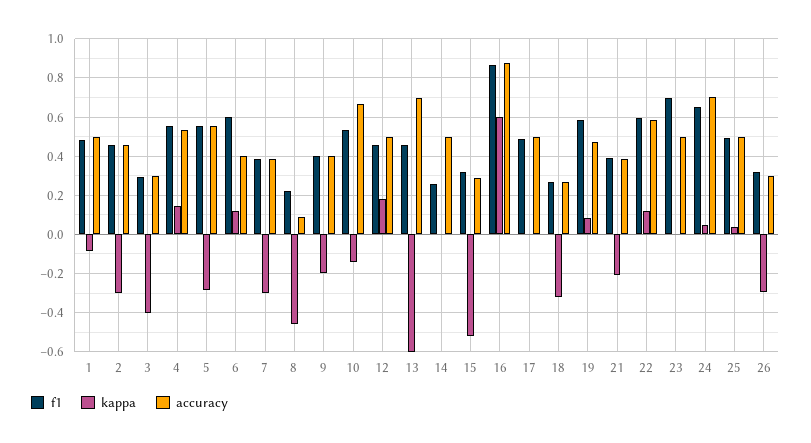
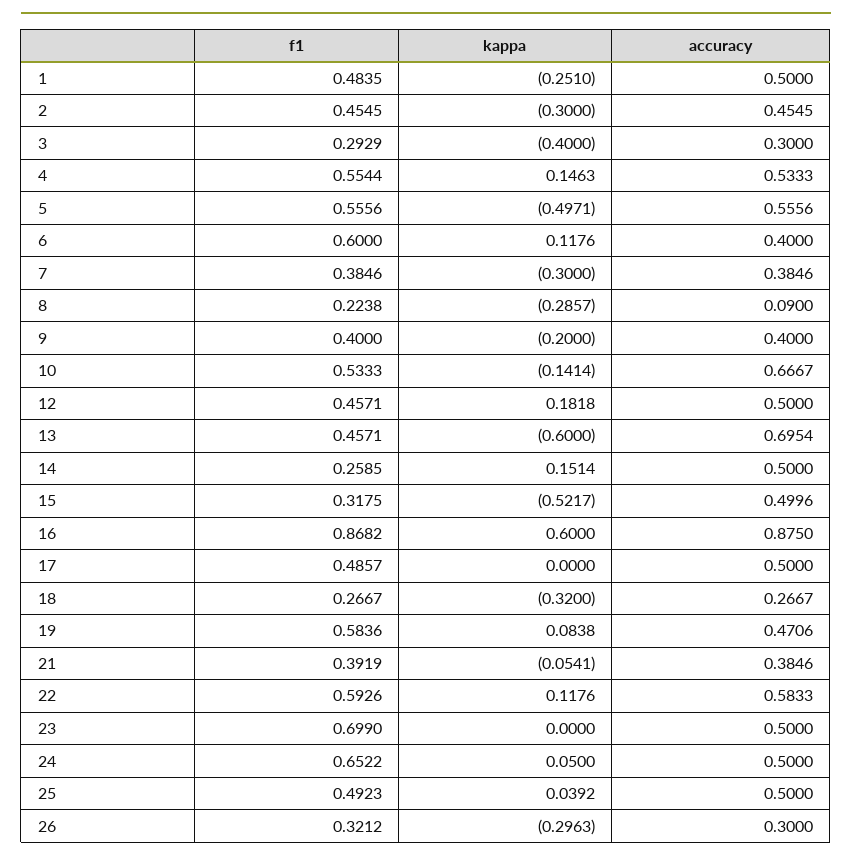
kappa, 1: -0.1 -> -0.251
kappa, 5: -0.3 -> -0.4971
kappa, 8: -0.45 -> -0.2857
kappa, 14: 0 -> 0.1514
accuracy, 15: 0.3 -> 0.4996
kappa, 21: -0.2 -> -0.0541
accuracy, 24: 0.7 -> 0.5

